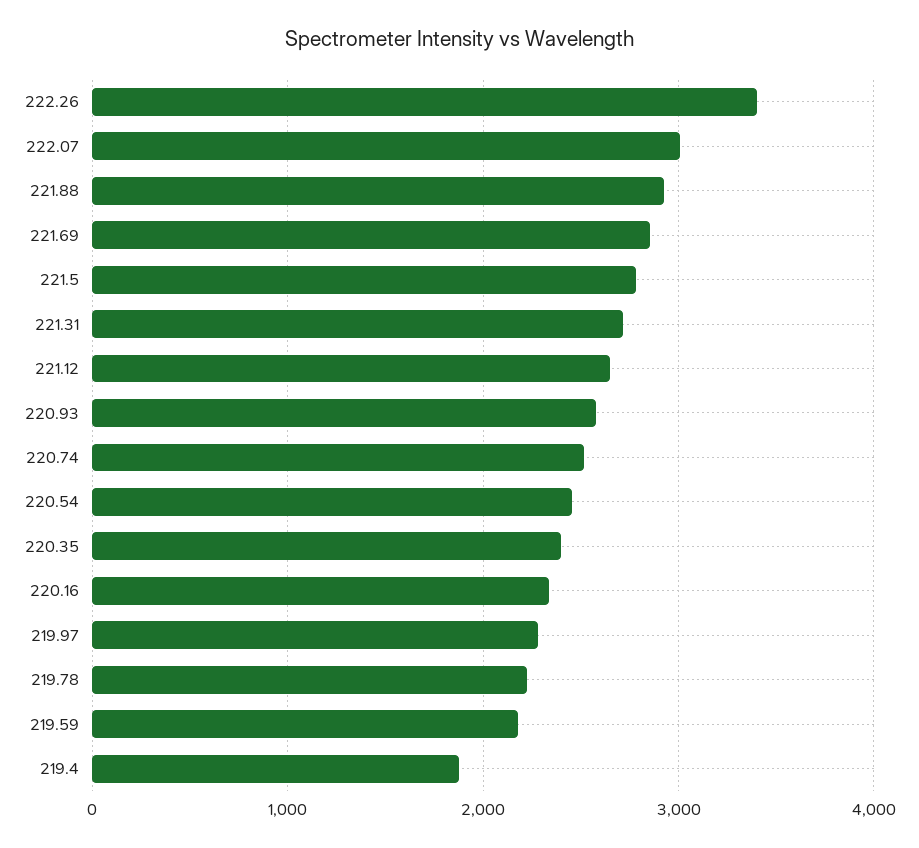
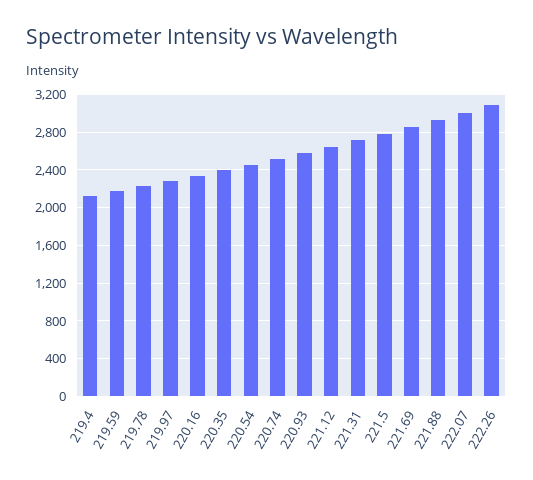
222.26: 3400 -> 3100
219.4: 1900 -> 2100

